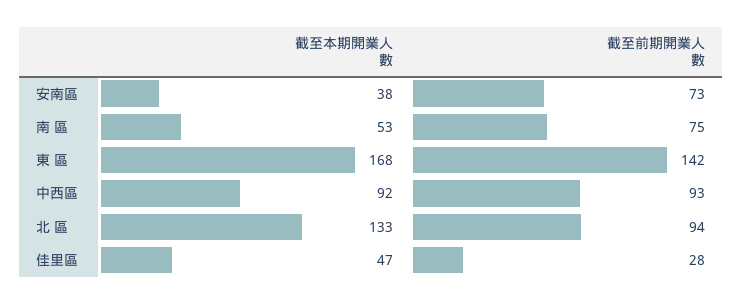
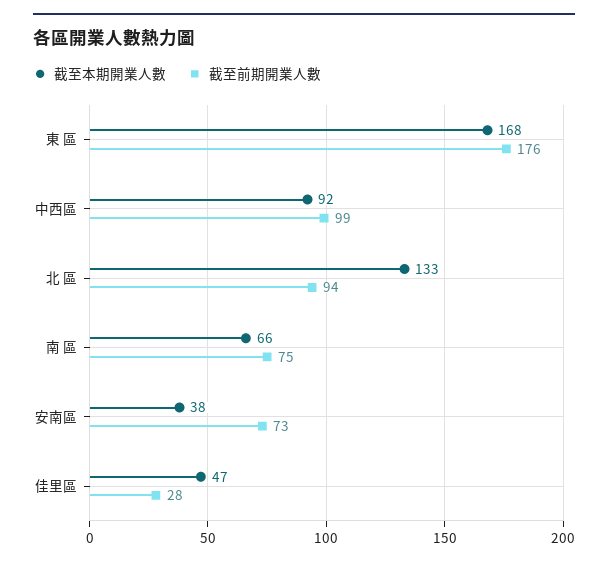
截至本期開業人數, 南 區: 53 -> 66
截至前期開業人數, 東 區: 142 -> 176
截至前期開業人數, 中西區: 93 -> 99

